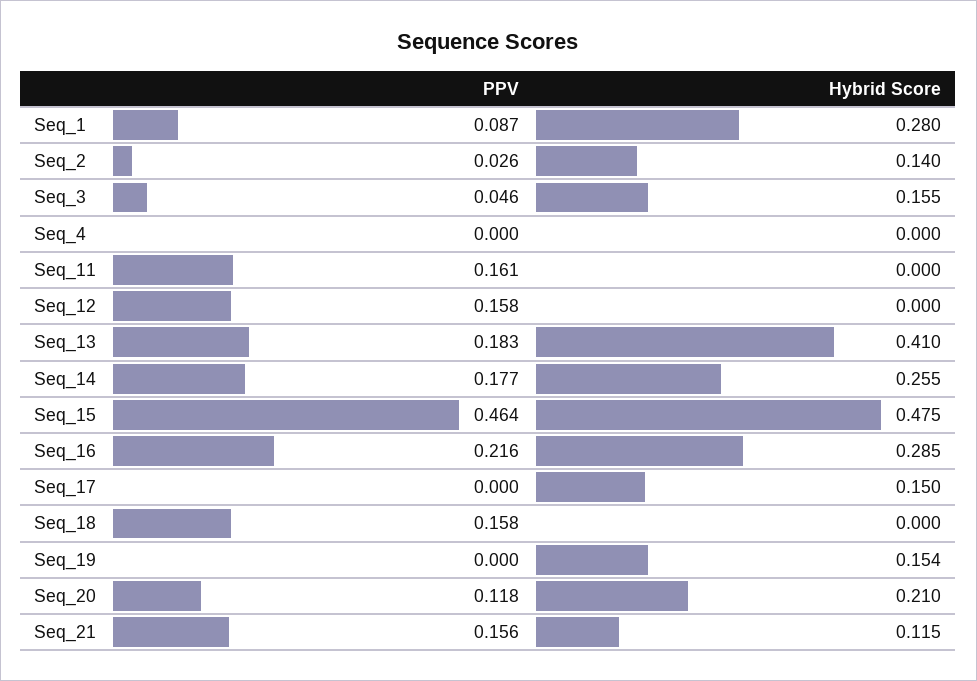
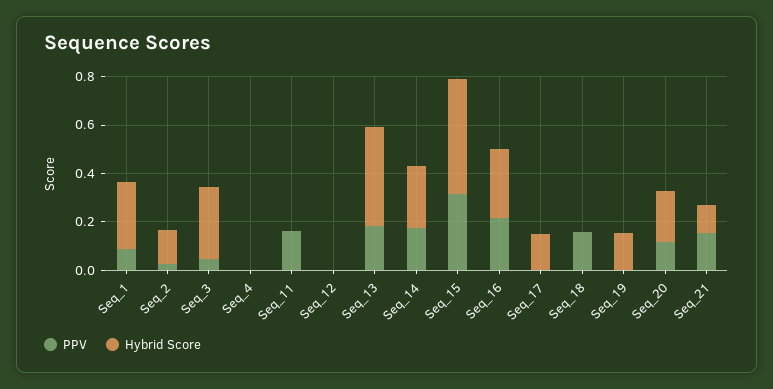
Hybrid Score, Seq_3: 0.155 -> 0.3
PPV, Seq_12: 0.158 -> 0
PPV, Seq_15: 0.464 -> 0.3

